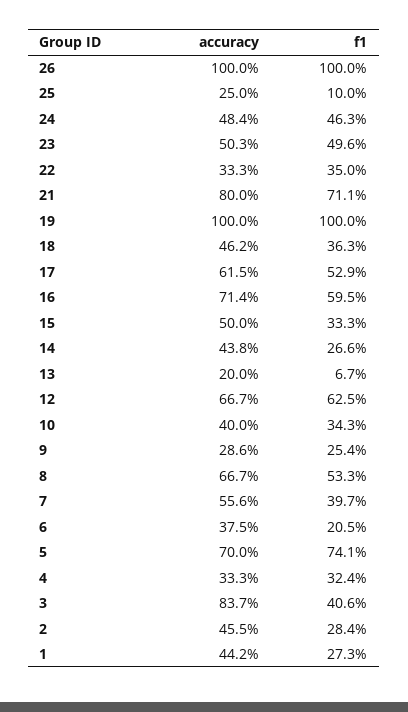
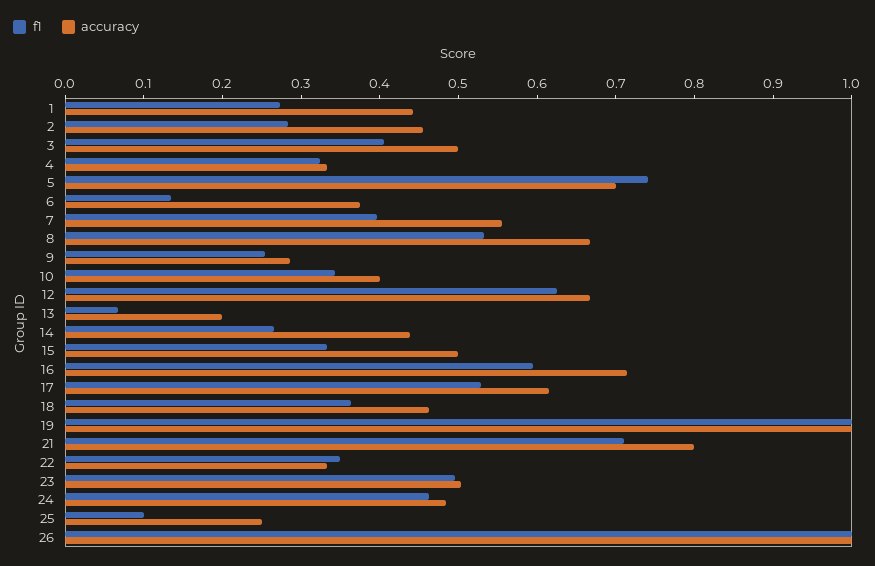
f1, 6: 0.205 -> 0.14
accuracy, 3: 0.837 -> 0.5

